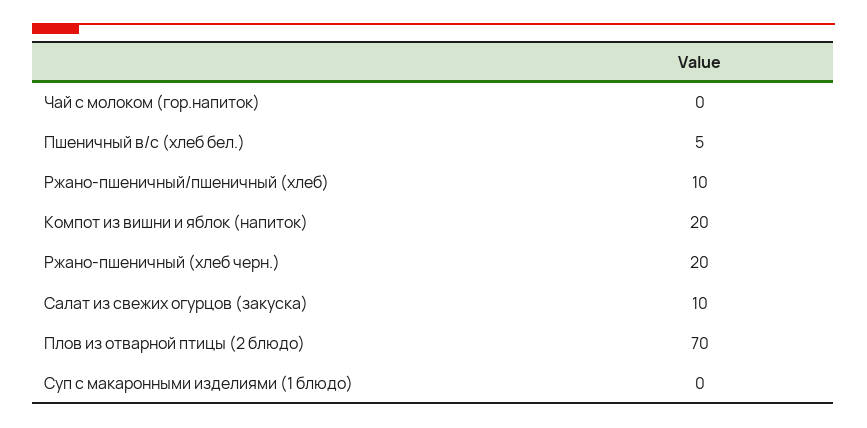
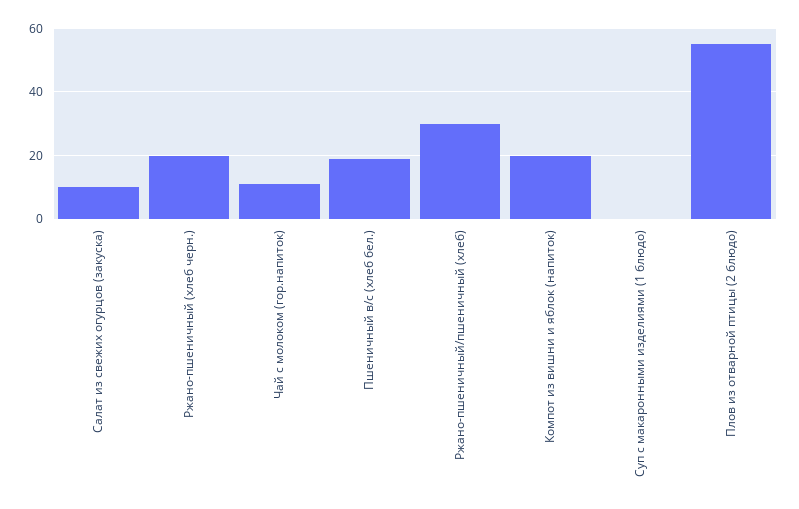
Чай с молоком (гор.напиток): 0 -> 10
Пшеничный в/с (хлеб бел.): 5 -> 20
Ржано-пшеничный/пшеничный (хлеб): 10 -> 30
Плов из отварной птицы (2 блюдо): 70 -> 55

